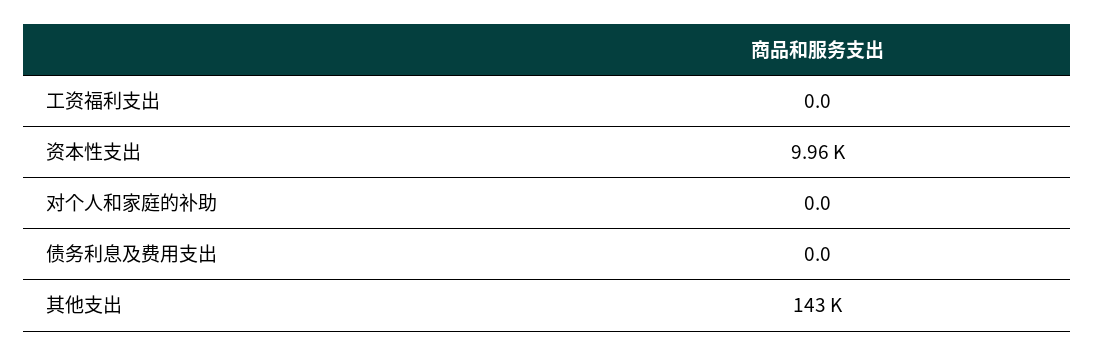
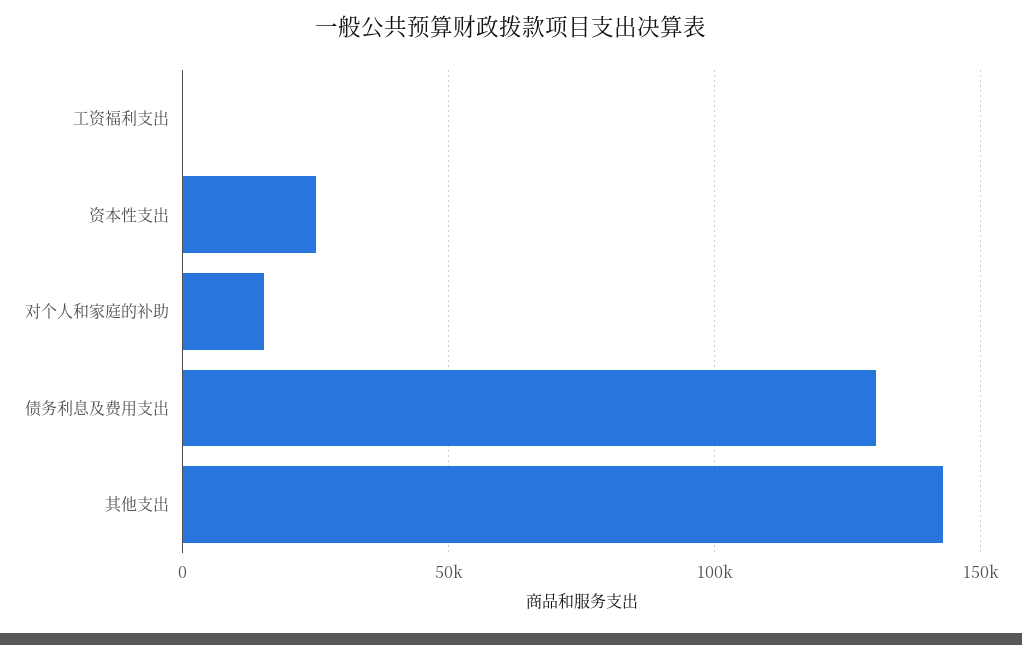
资本性支出: 9960 -> 25000
对个人和家庭的补助: 0 -> 15000
债务利息及费用支出: 0 -> 130000

